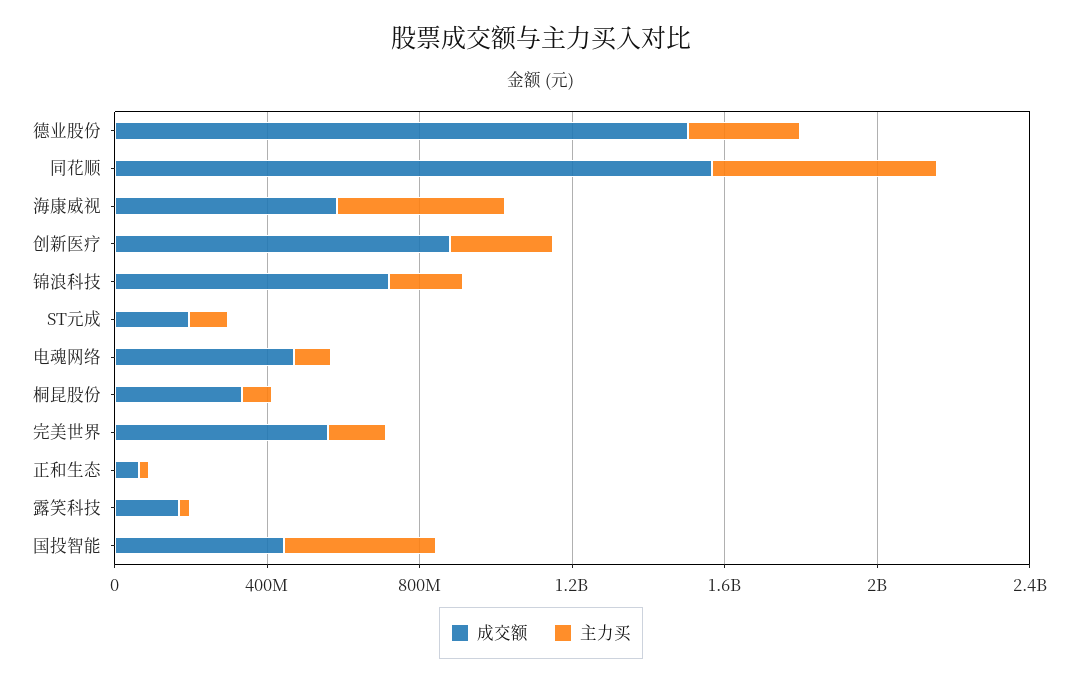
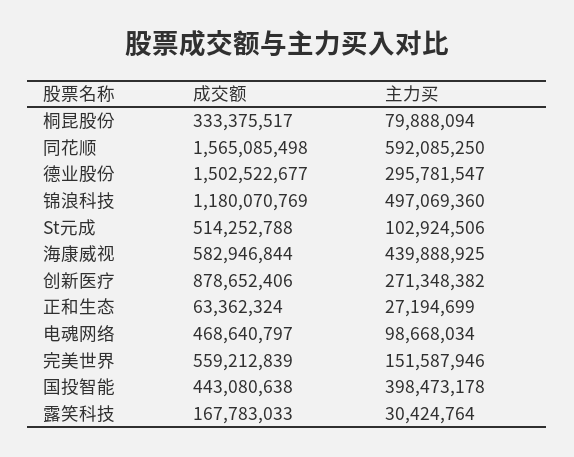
成交额, 锦浪科技: 700000000 -> 1180070769
主力买, 锦浪科技: 200000000 -> 497069360
成交额, ST元成: 200000000 -> 514252788

